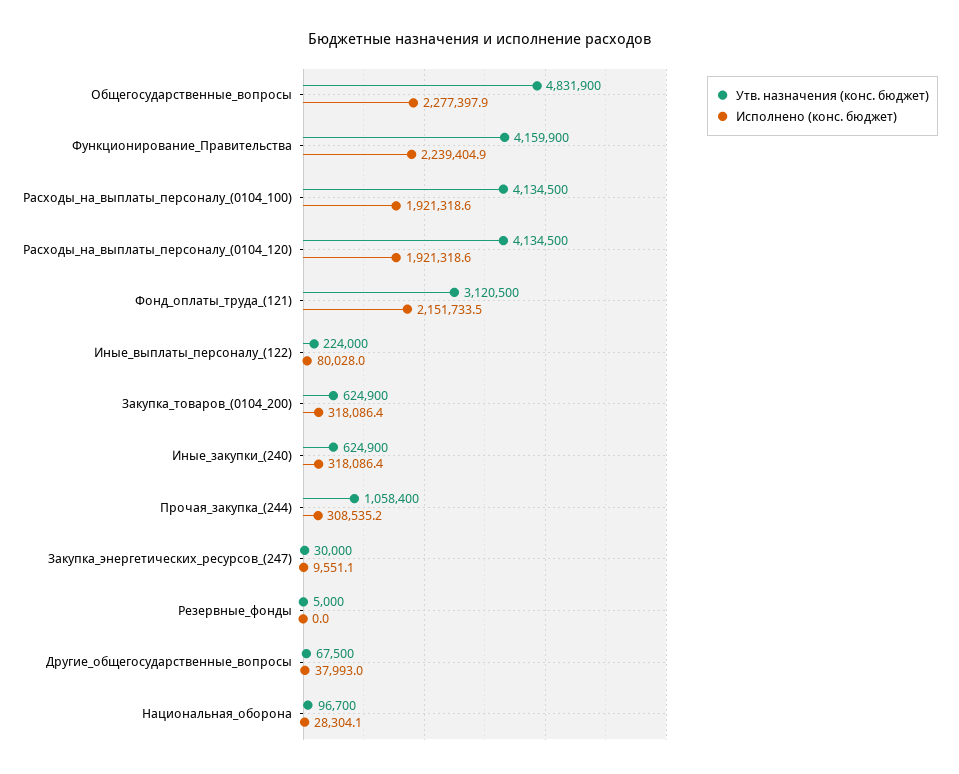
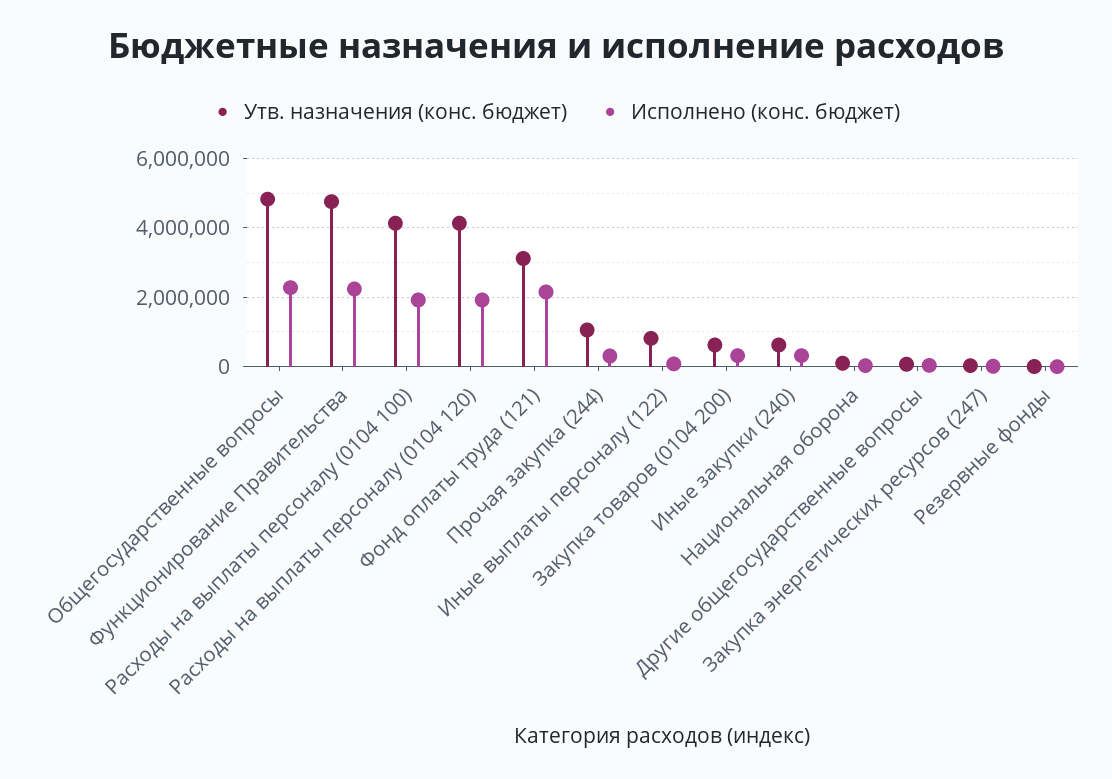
Утв. назначения (конс. бюджет), Функционирование_Правительства: 4159900 -> 4800000
Утв. назначения (конс. бюджет), Иные_выплаты_персоналу_(122): 224000 -> 800000

